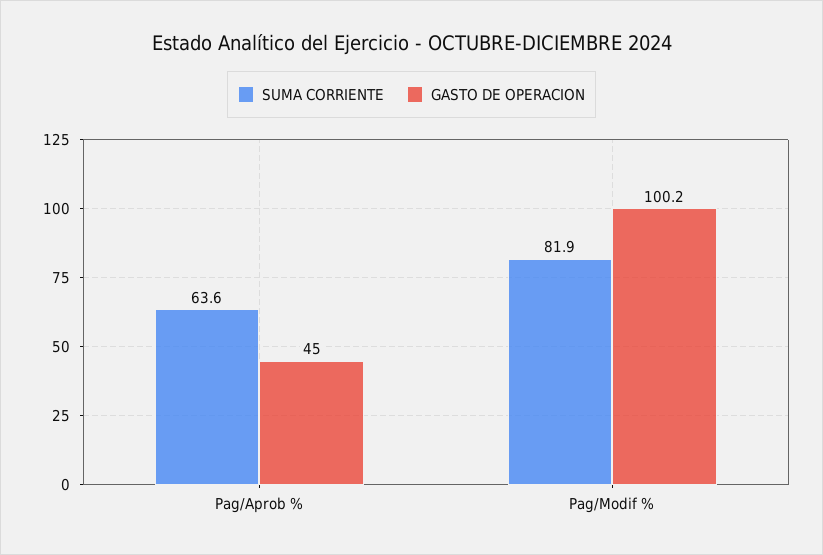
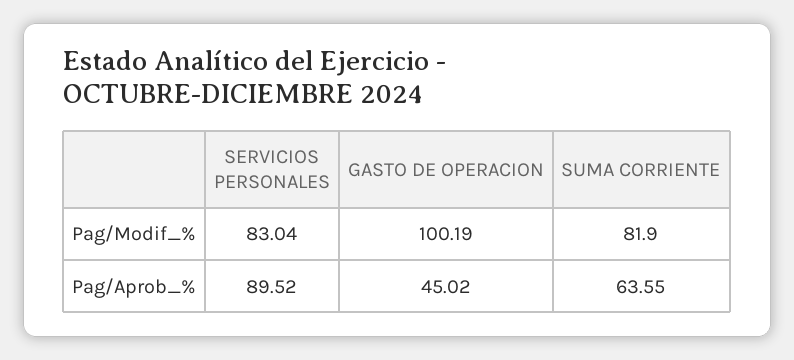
SERVICIOS PERSONALES, Pag/Modif %: none -> 83.04
SERVICIOS PERSONALES, Pag/Aprob %: none -> 89.52

